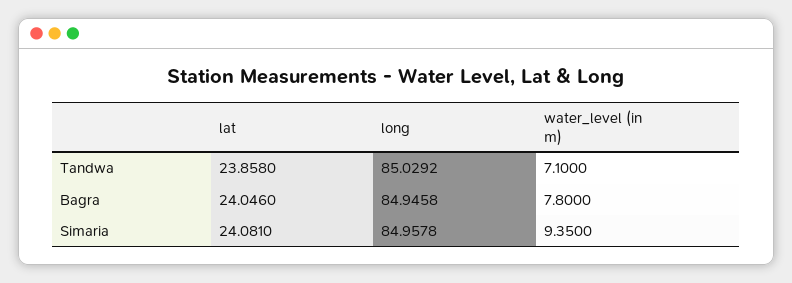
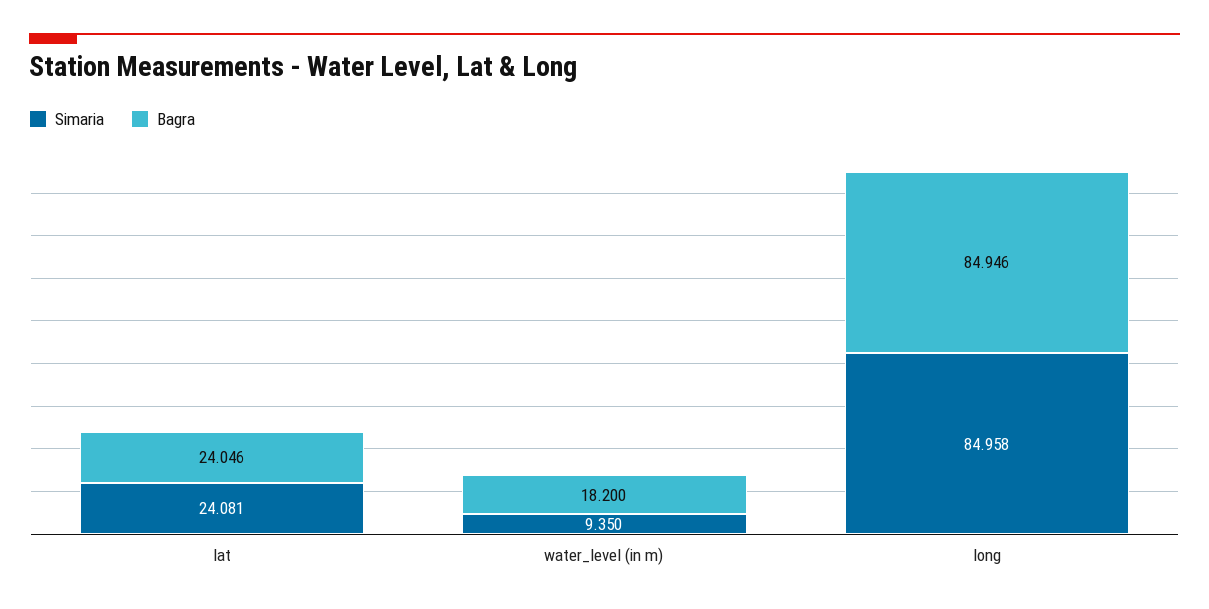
Tandwa, lat: 23.858 -> none
Tandwa, long: 85.0292 -> none
Tandwa, water_level (in m): 7.1 -> none
Bagra, water_level (in m): 7.8 -> 18.2

